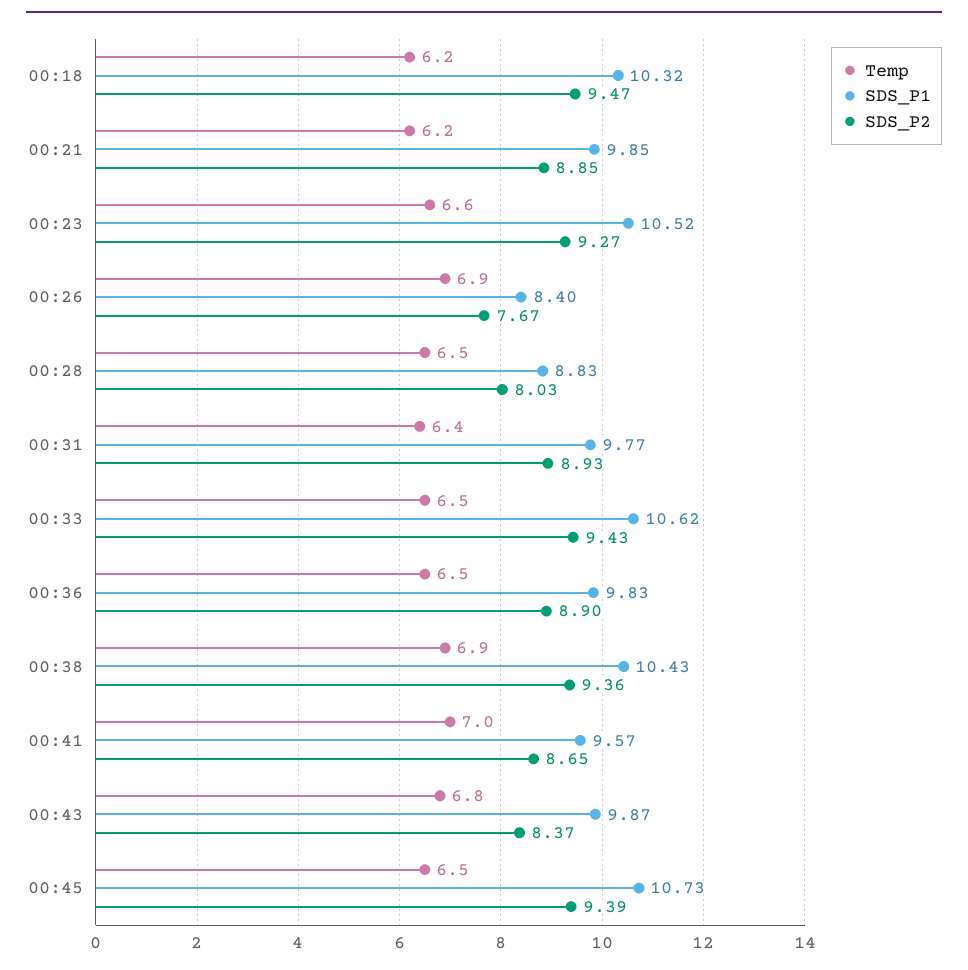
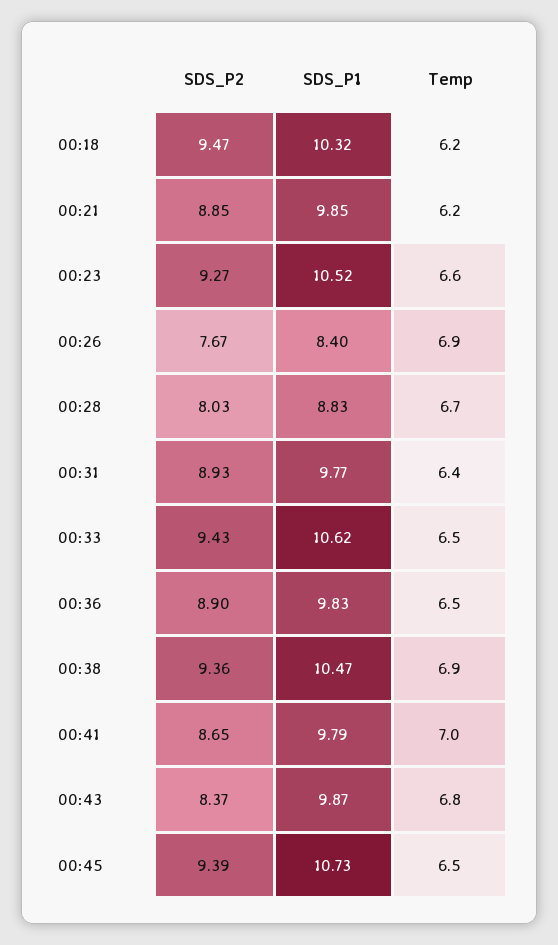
Temp, 00:28: 6.5 -> 6.7
SDS_P1, 00:38: 10.43 -> 10.47
SDS_P1, 00:41: 9.57 -> 9.79

